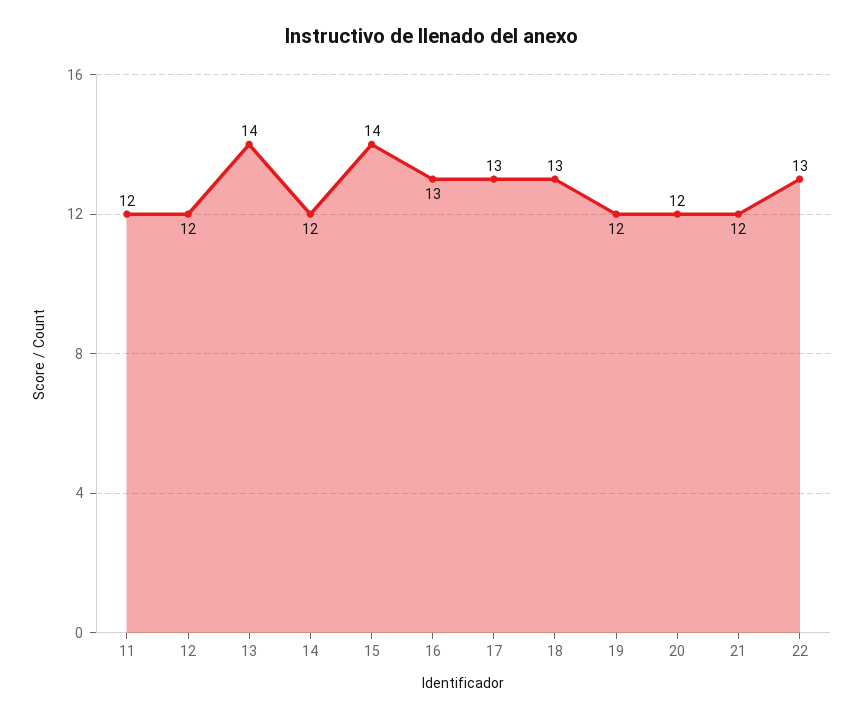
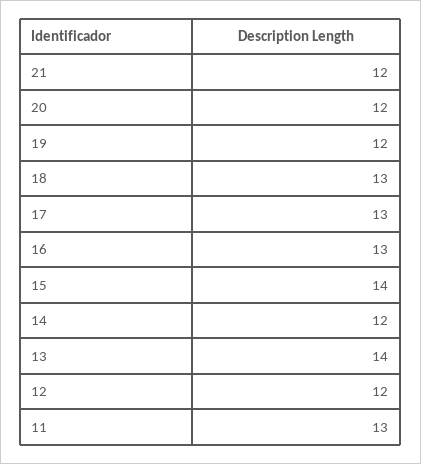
11: 12 -> 13
22: 13 -> none

